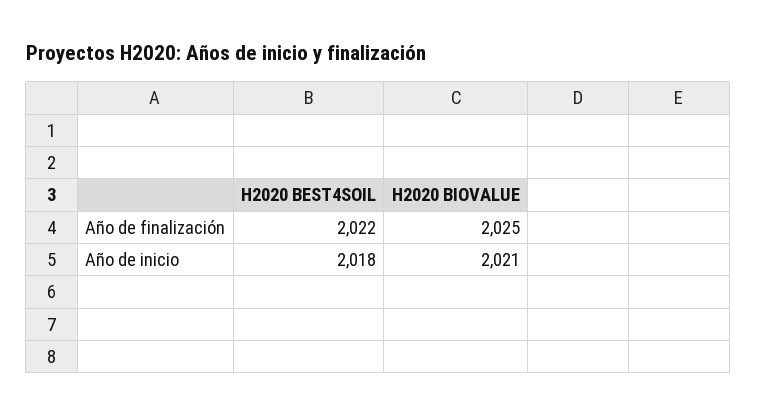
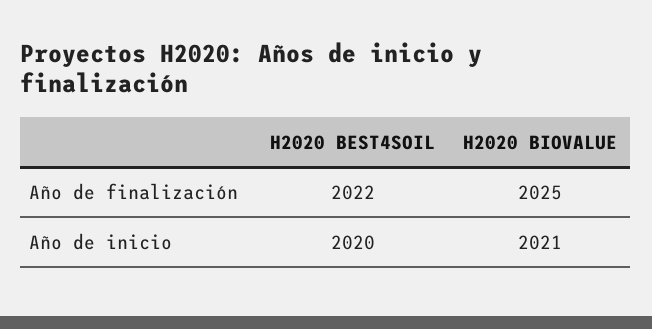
H2020 BEST4SOIL, Año de inicio: 2018 -> 2020

